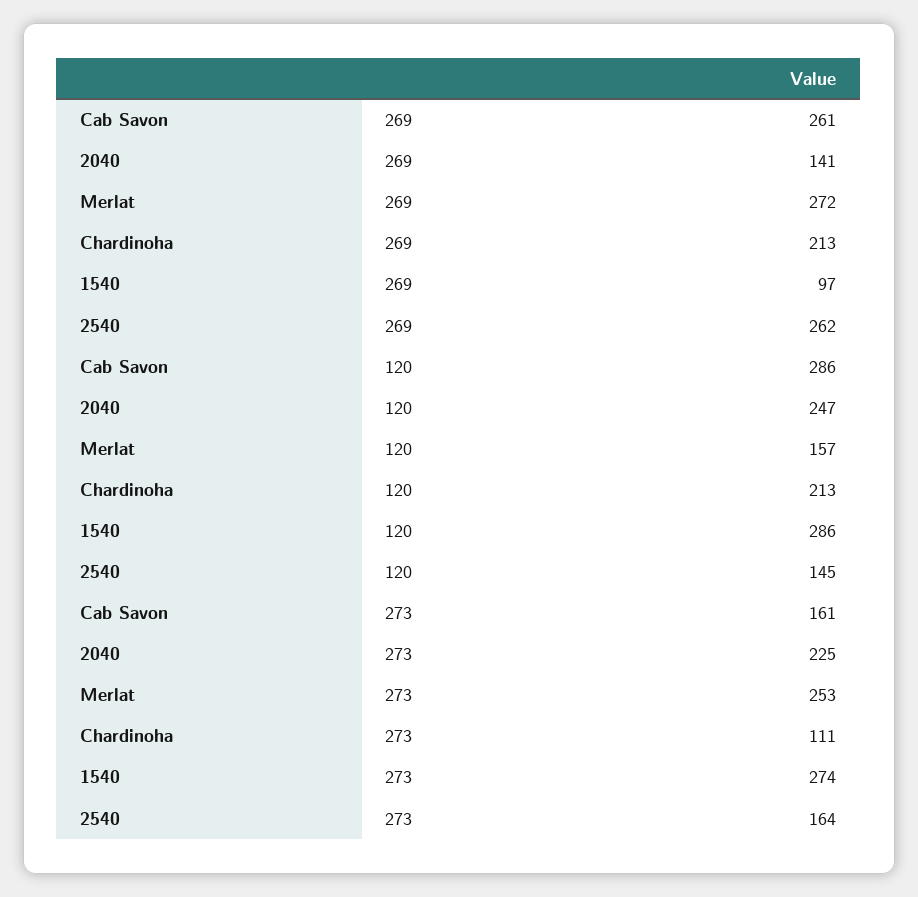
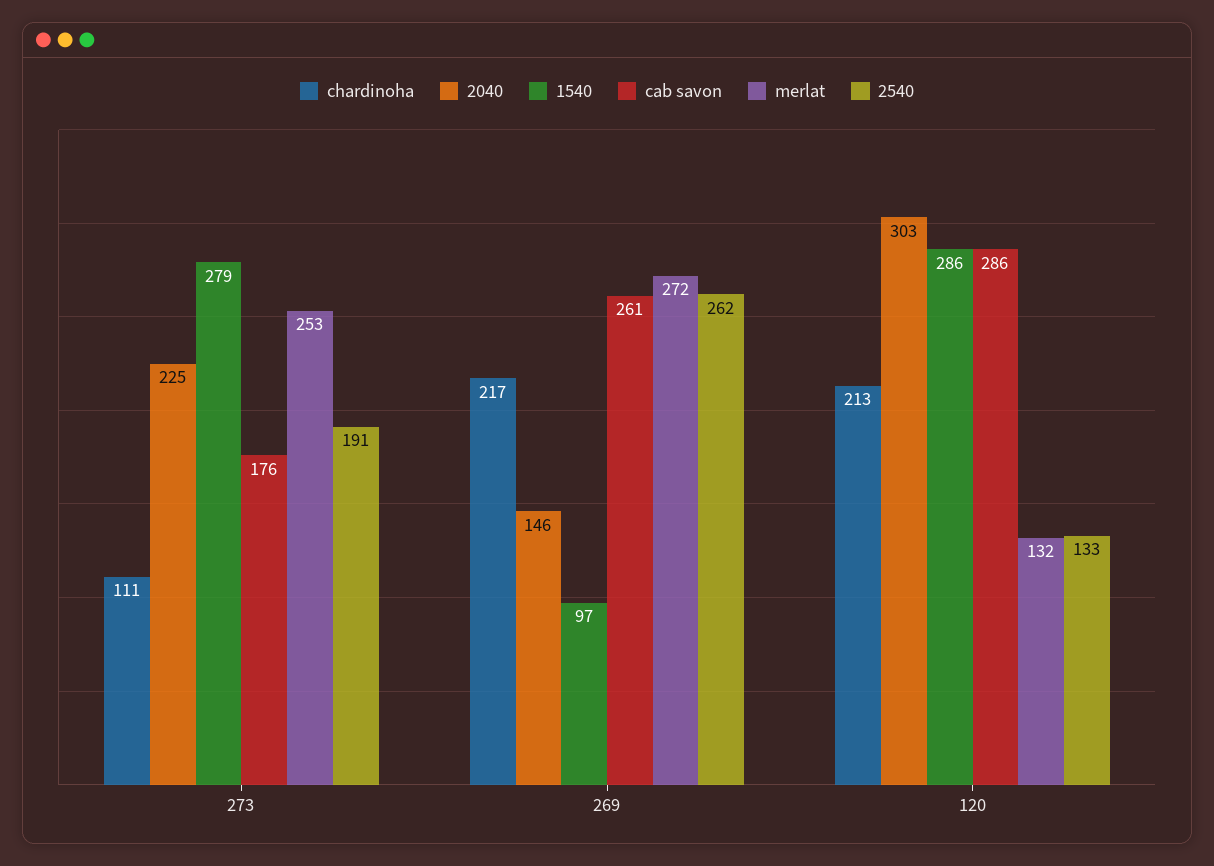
2040, 269: 141 -> 146
Chardinoha, 269: 213 -> 217
2040, 120: 247 -> 303
Merlat, 120: 157 -> 132
2540, 120: 145 -> 133
Cab Savon, 273: 161 -> 176
1540, 273: 274 -> 279
2540, 273: 164 -> 191

